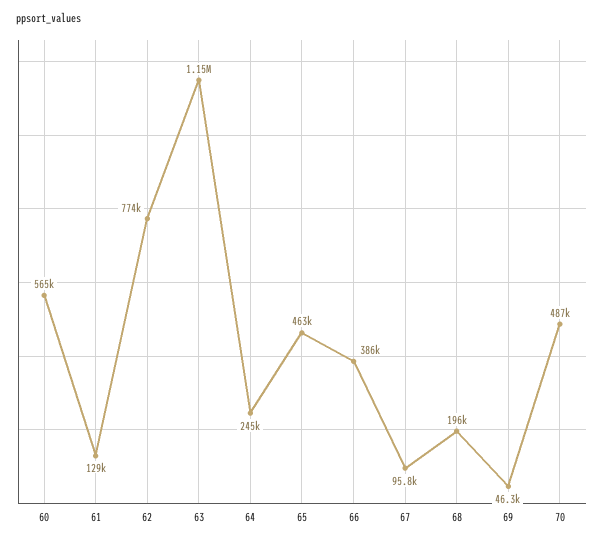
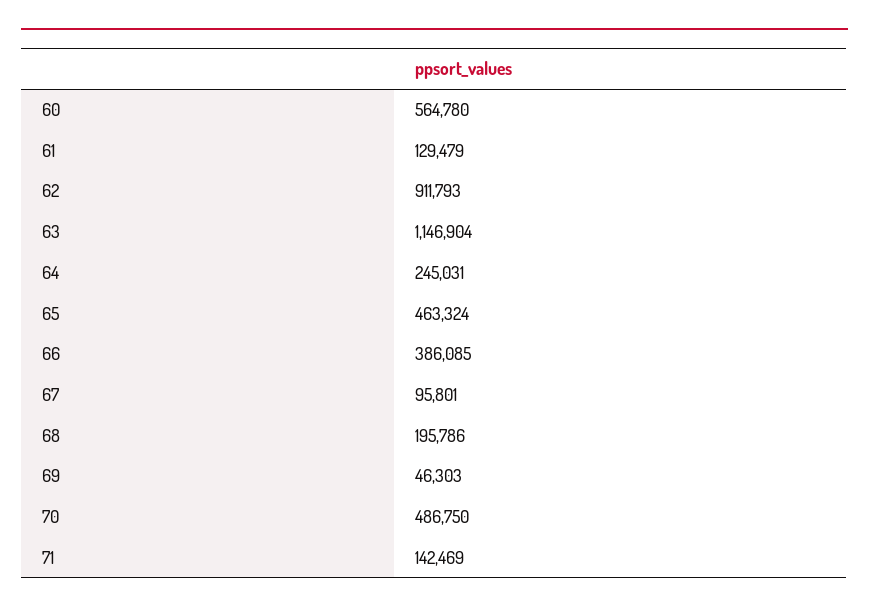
62: 774000 -> 911793
71: none -> 142469

